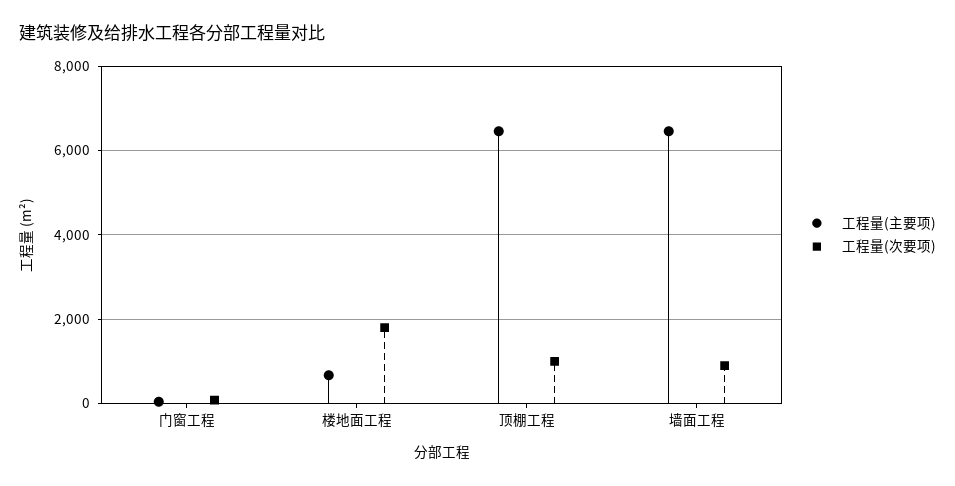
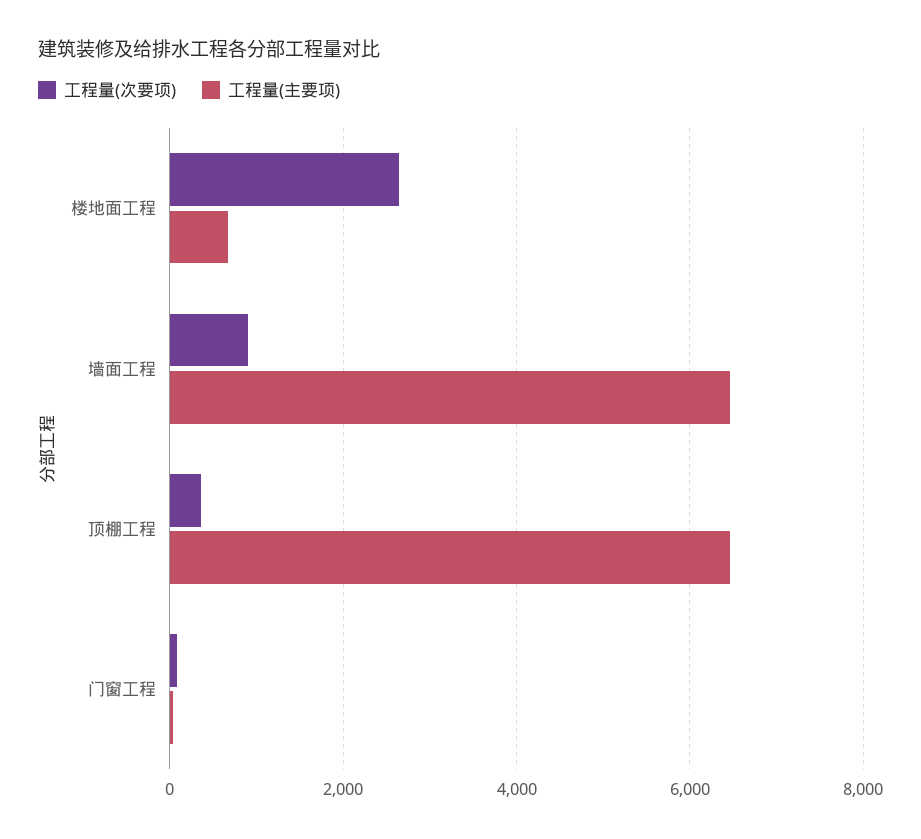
工程量(次要项), 楼地面工程: 1800 -> 2600
工程量(次要项), 顶棚工程: 1000 -> 400

